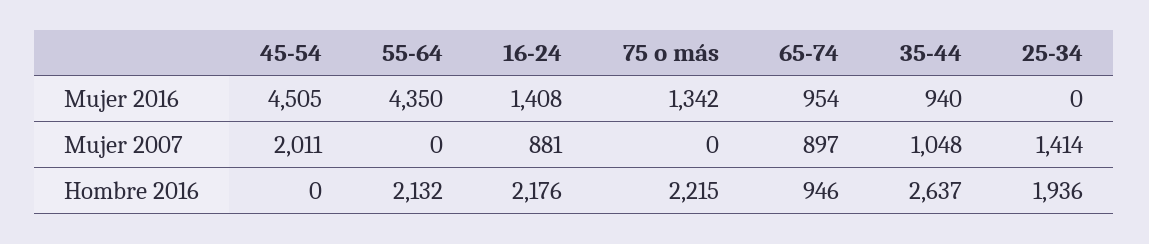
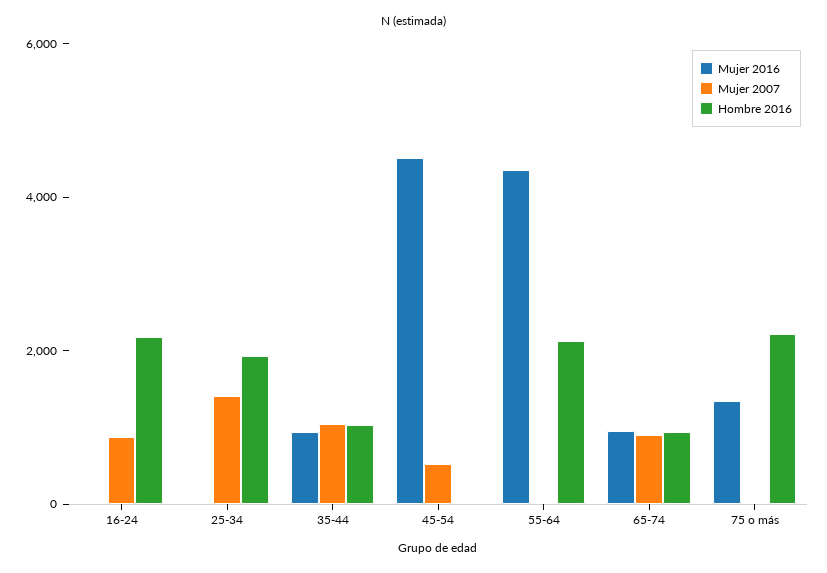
Mujer 2016, 16-24: 1408 -> 0
Mujer 2007, 45-54: 2011 -> 500
Hombre 2016, 35-44: 2637 -> 1000

